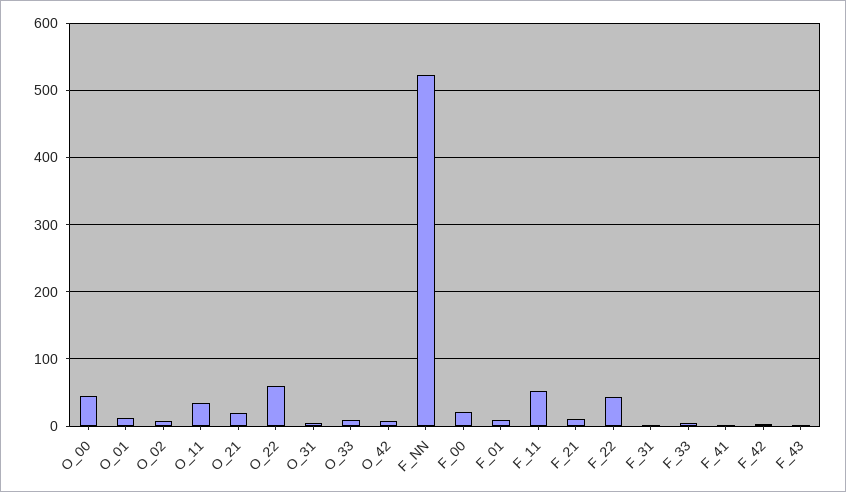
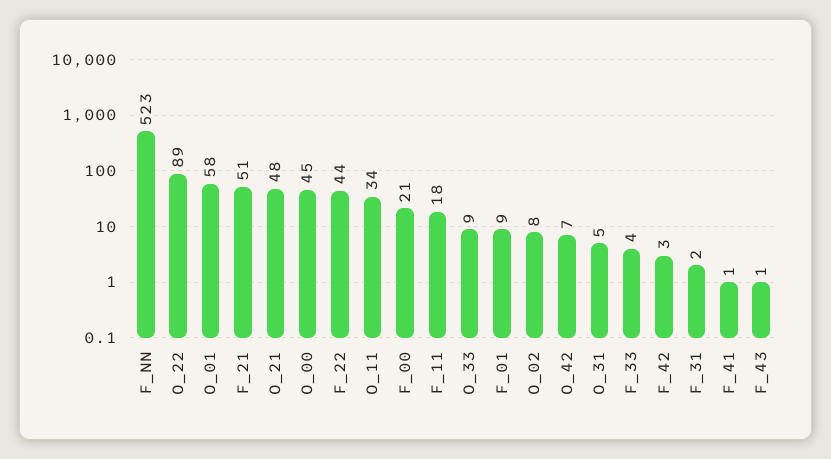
O_01: 10 -> 58
O_21: 20 -> 48
O_22: 60 -> 89
F_11: 50 -> 18
F_21: 10 -> 51

